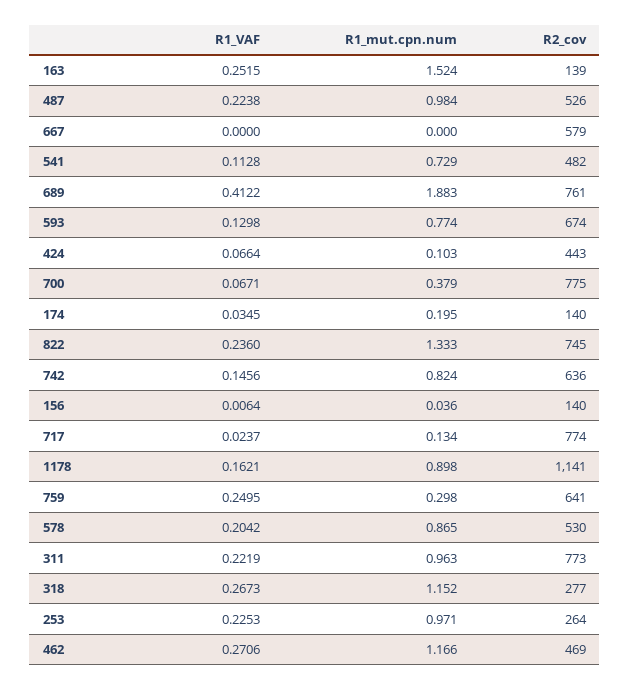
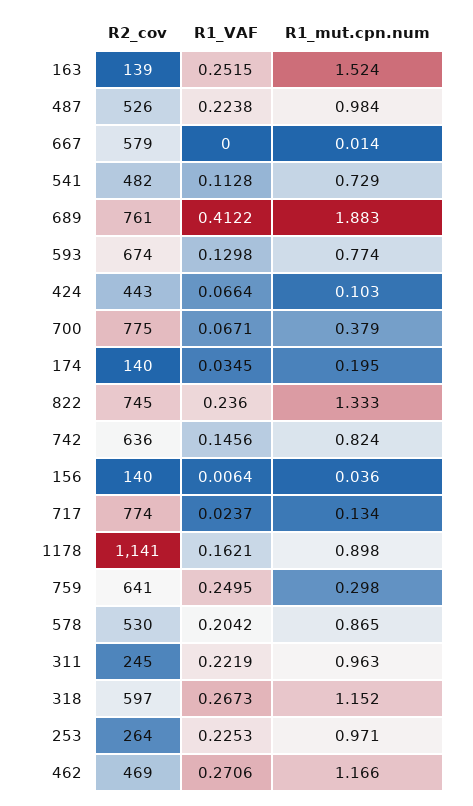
R1_mut.cpn.num, 667: 0 -> 0.014
R2_cov, 311: 773 -> 245
R2_cov, 318: 277 -> 597

